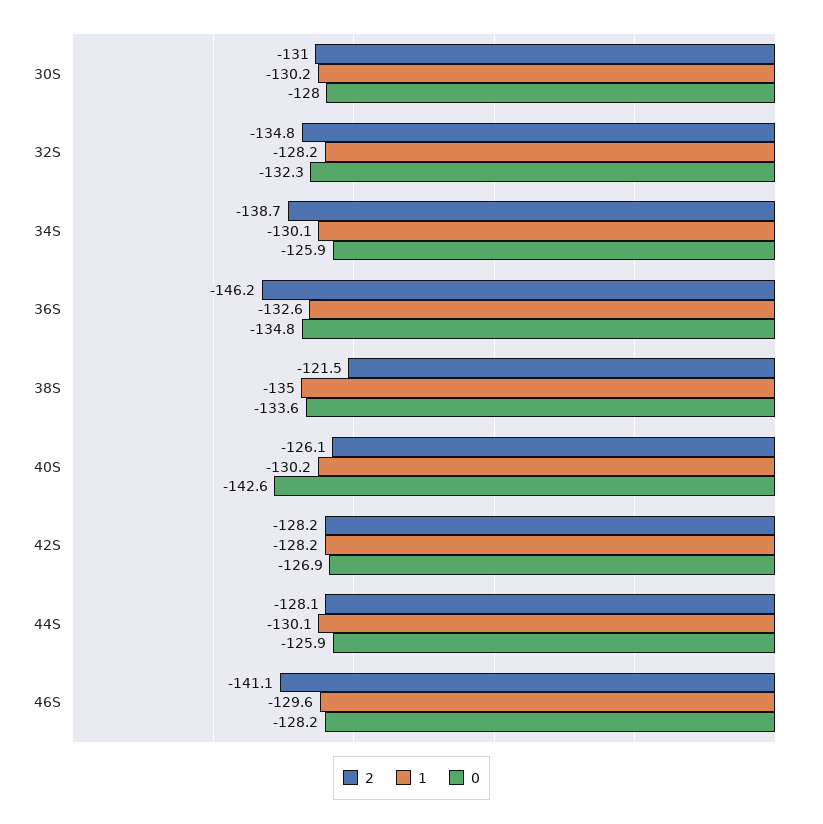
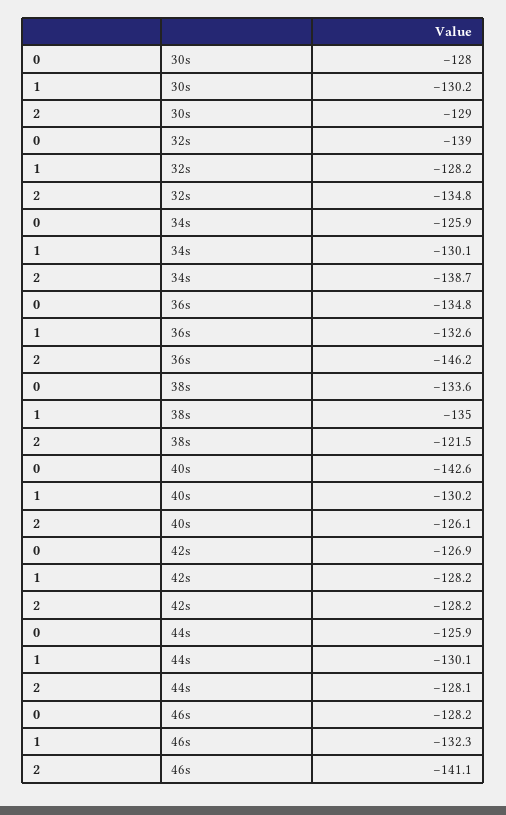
2, 30S: -131 -> -129
0, 32S: -132.3 -> -139
1, 46S: -129.6 -> -132.3

